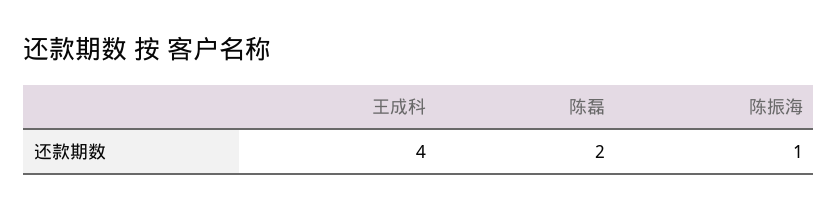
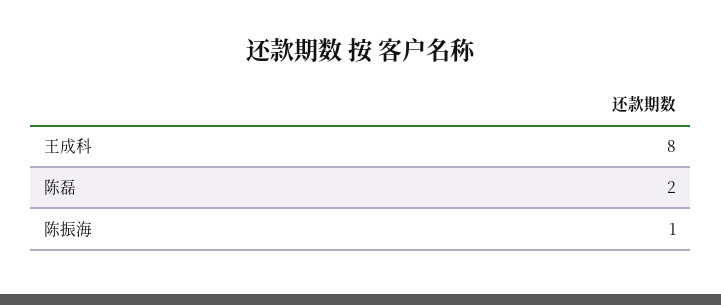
王成科: 4 -> 8

